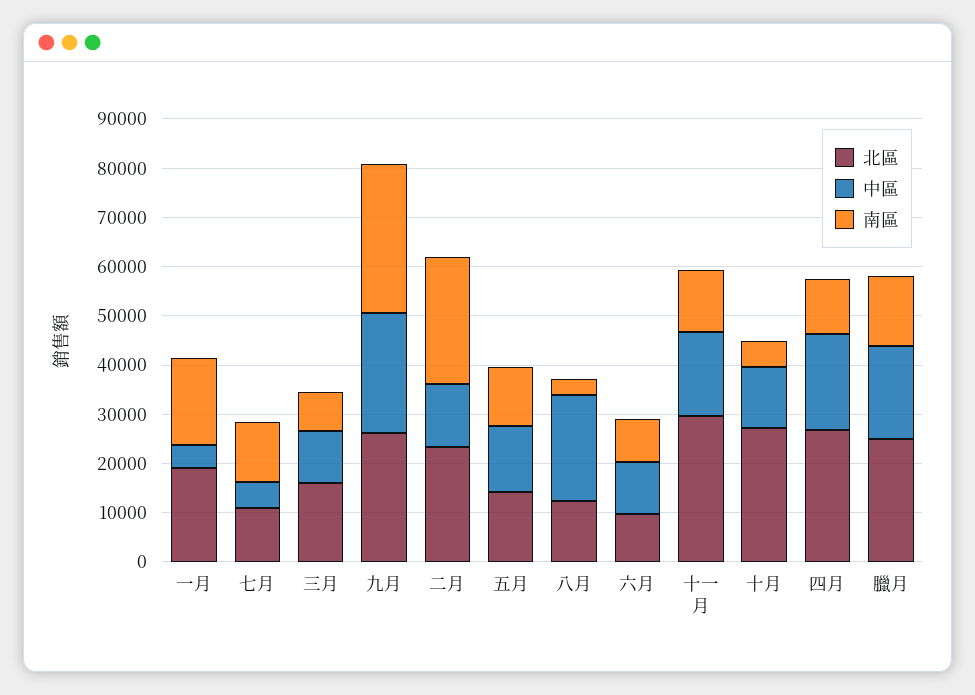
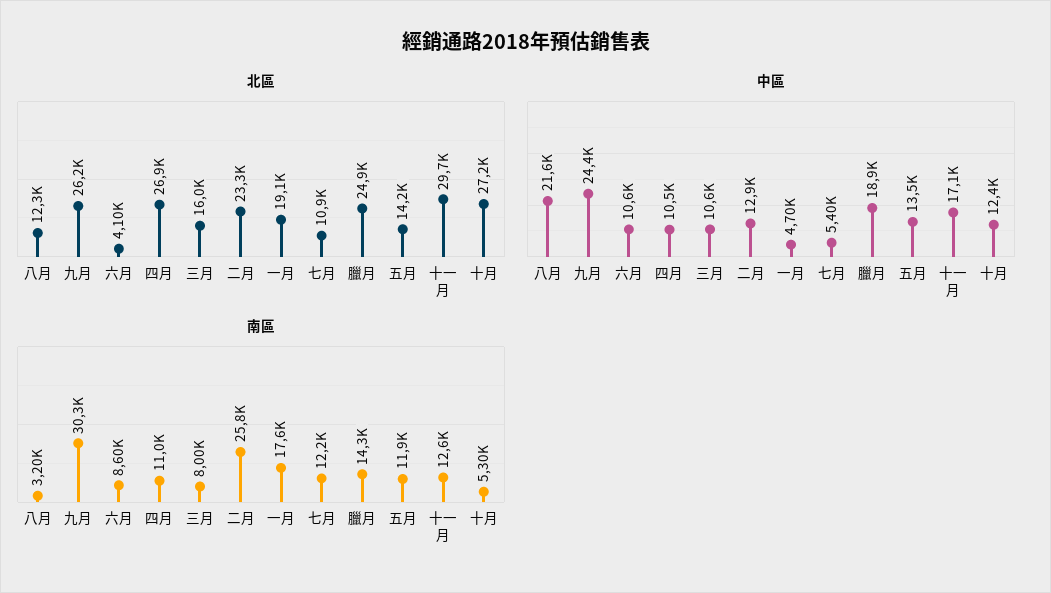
北區, 六月: 10000 -> 4100
中區, 四月: 20000 -> 10500

